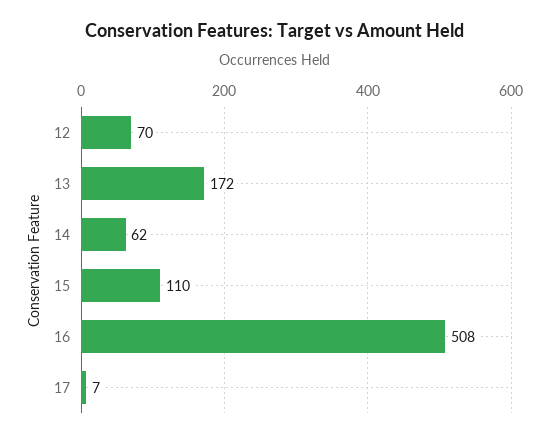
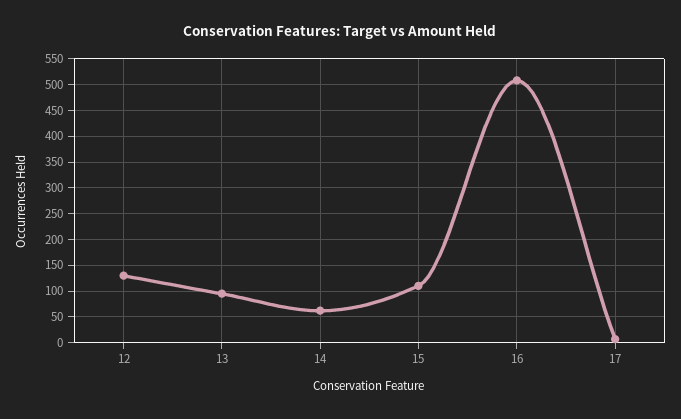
12: 70 -> 125
13: 172 -> 100

